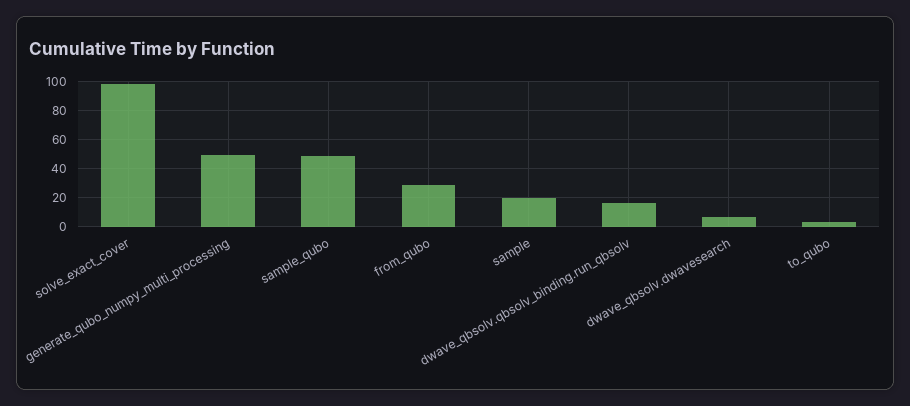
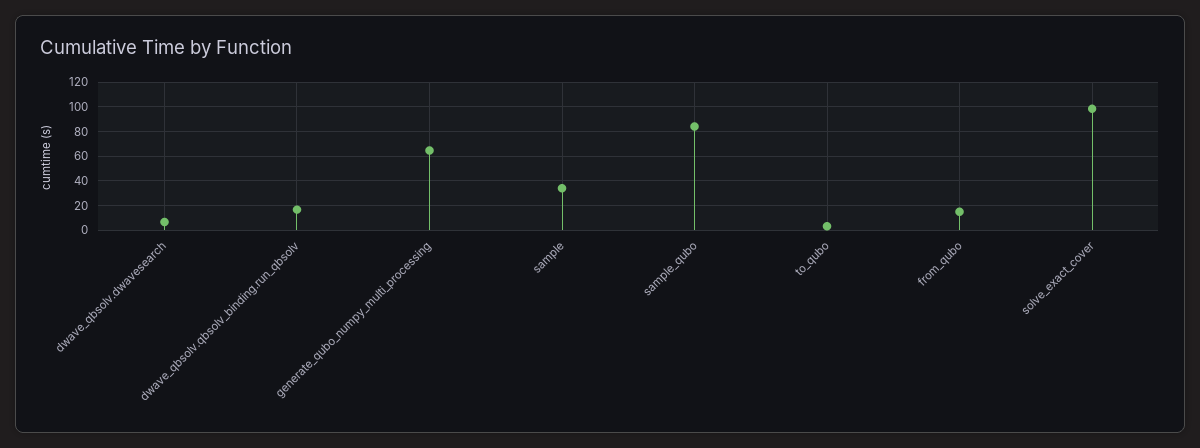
generate_qubo_numpy_multi_processing: 50 -> 65
sample_qubo: 50 -> 85
from_qubo: 30 -> 15
sample: 20 -> 35

